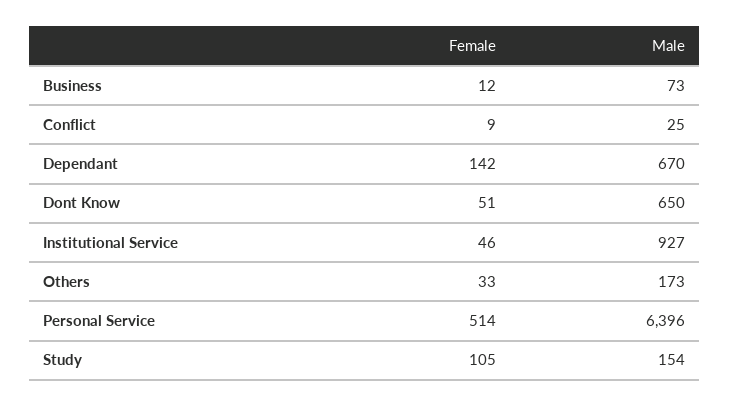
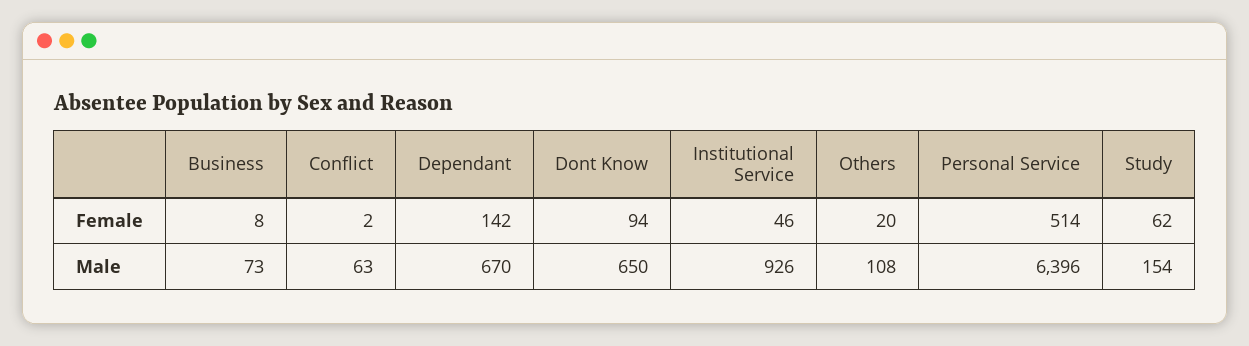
Female, Business: 12 -> 8
Female, Conflict: 9 -> 2
Male, Conflict: 25 -> 63
Female, Dont Know: 51 -> 94
Male, Institutional Service: 927 -> 926
Female, Others: 33 -> 20
Male, Others: 173 -> 108
Female, Study: 105 -> 62

